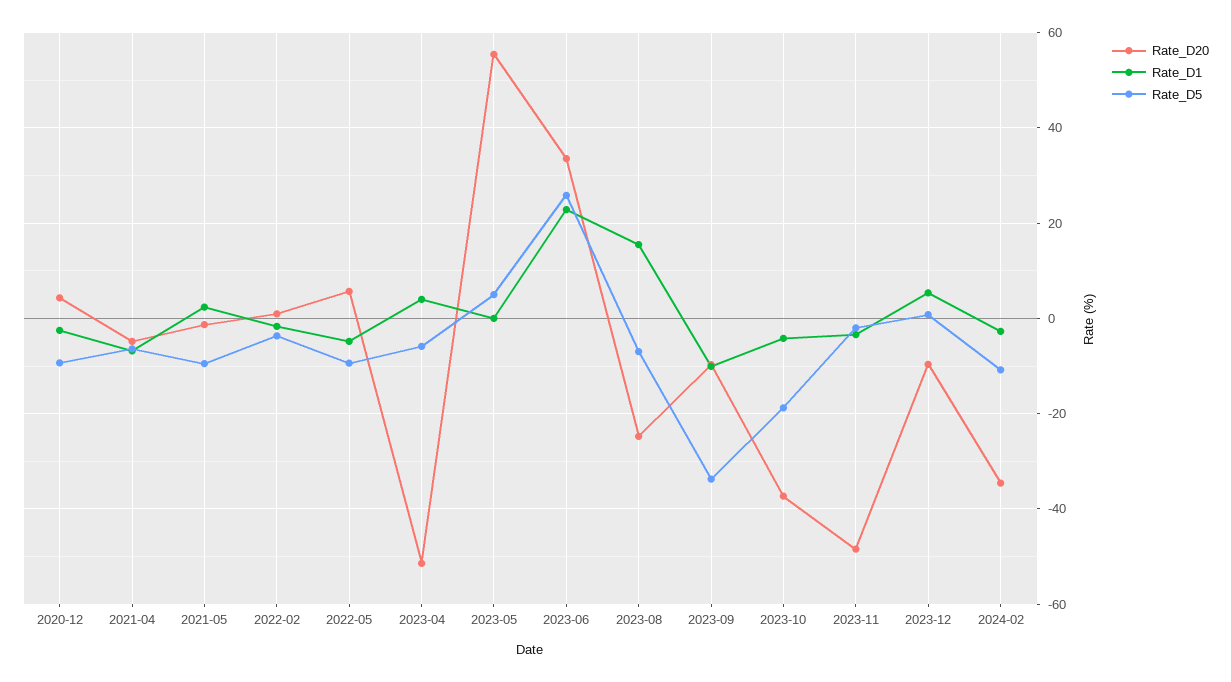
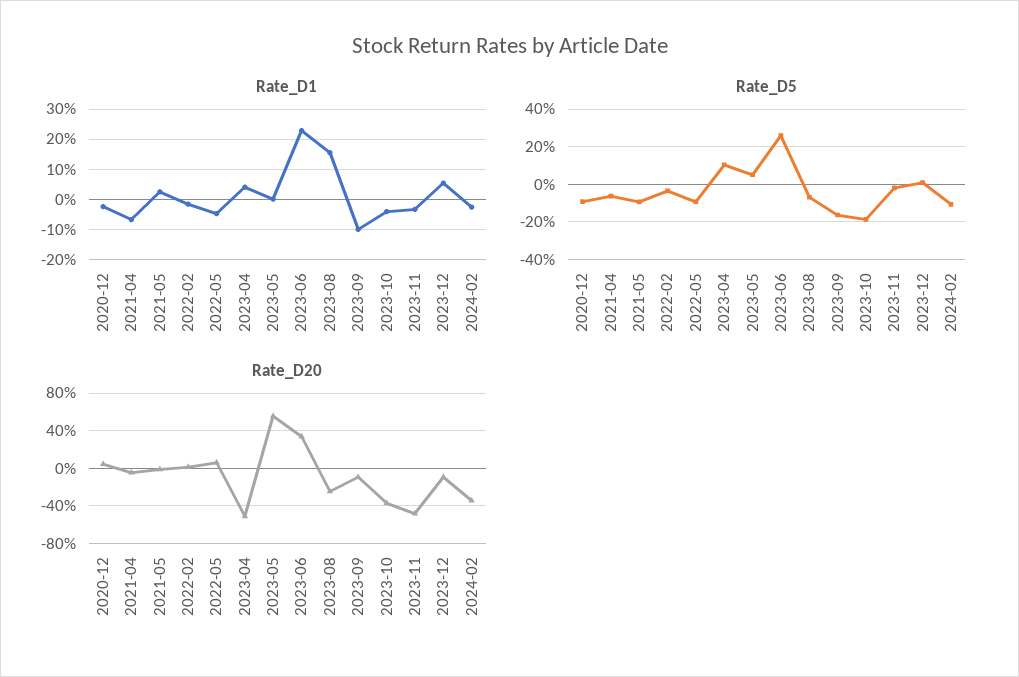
Rate_D5, 2023-04: -6 -> 10
Rate_D5, 2023-09: -34 -> -15

